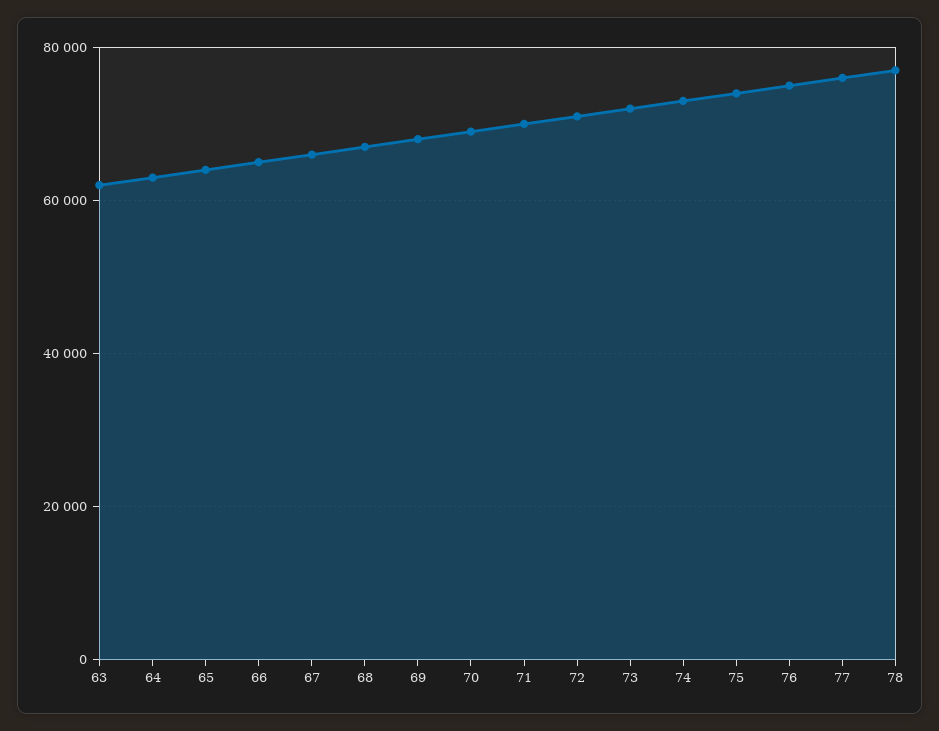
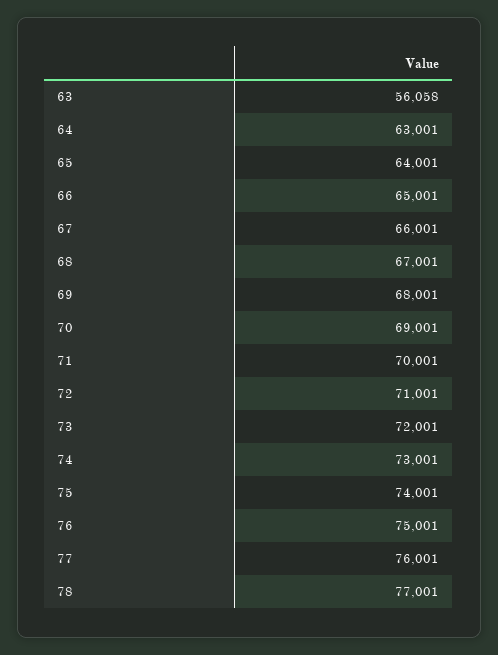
63: 62000 -> 56058

